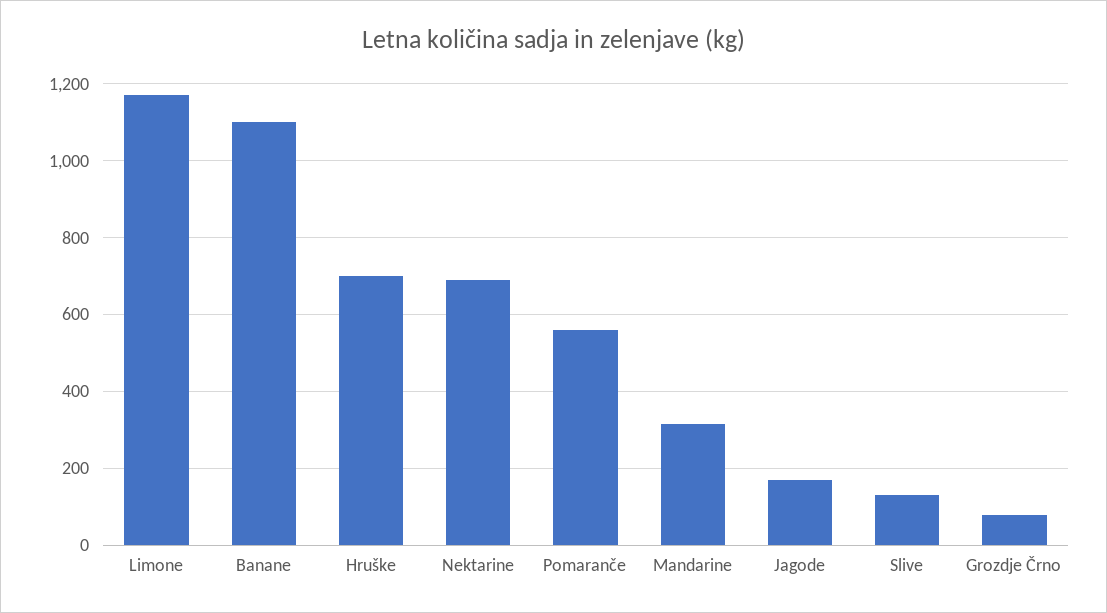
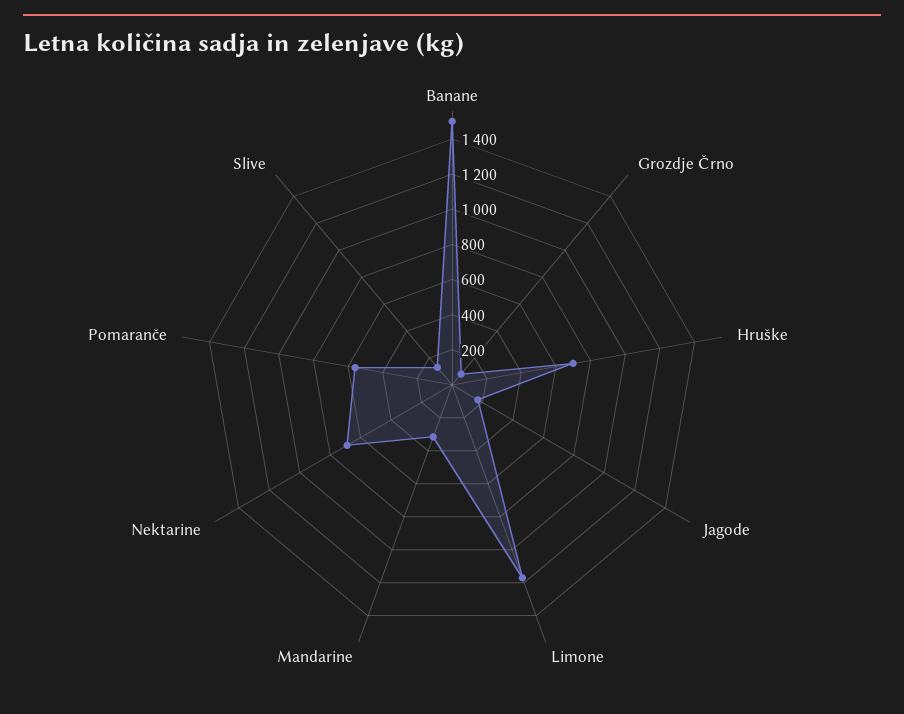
Banane: 1100 -> 1500

